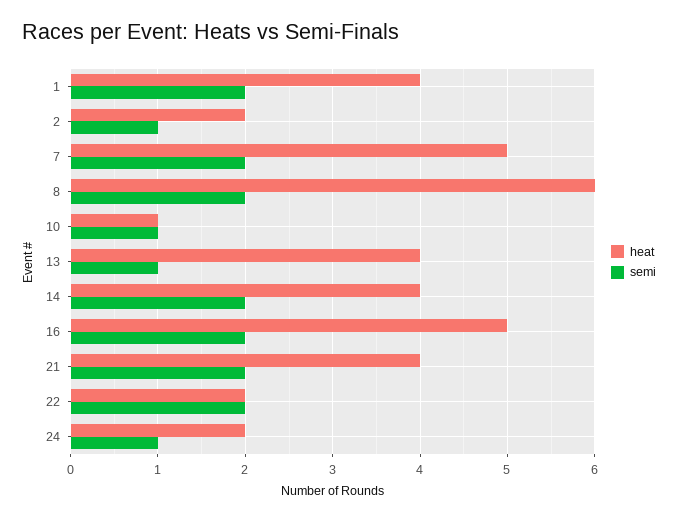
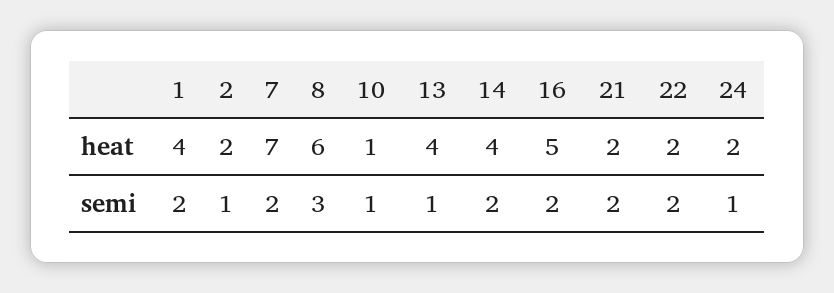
heat, 7: 5 -> 7
semi, 8: 2 -> 3
heat, 21: 4 -> 2

